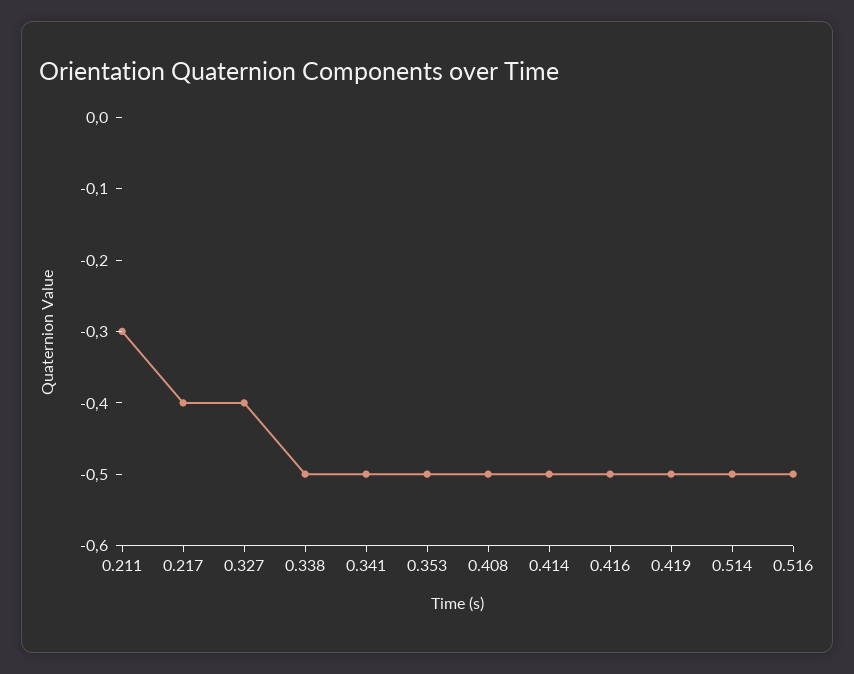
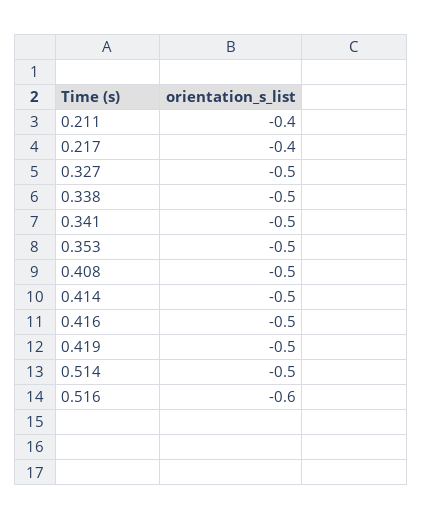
0.211: -0.3 -> -0.4
0.327: -0.4 -> -0.5
0.516: -0.5 -> -0.6

